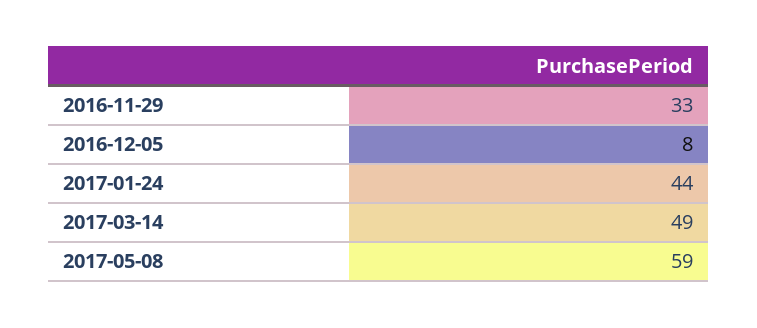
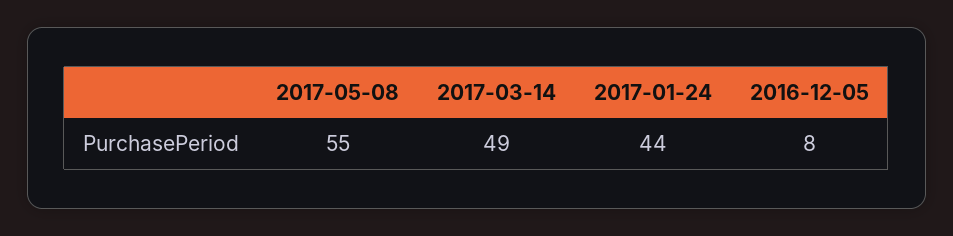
2016-11-29: 33 -> none
2017-05-08: 59 -> 55

